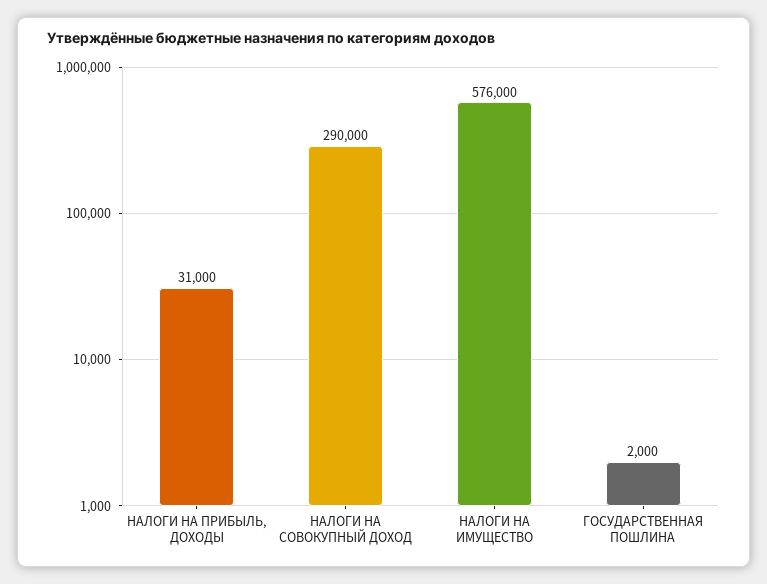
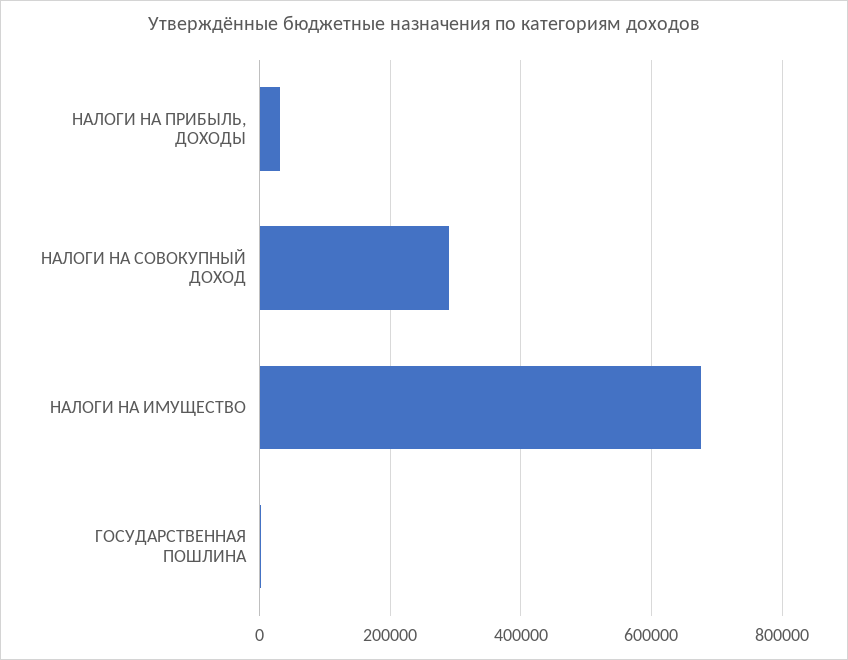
НАЛОГИ НА ИМУЩЕСТВО: 576000 -> 680000

